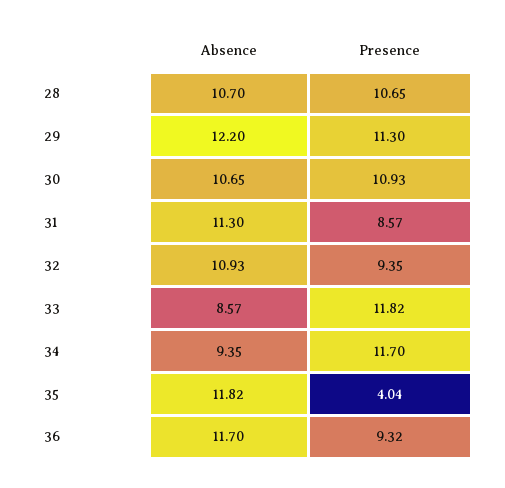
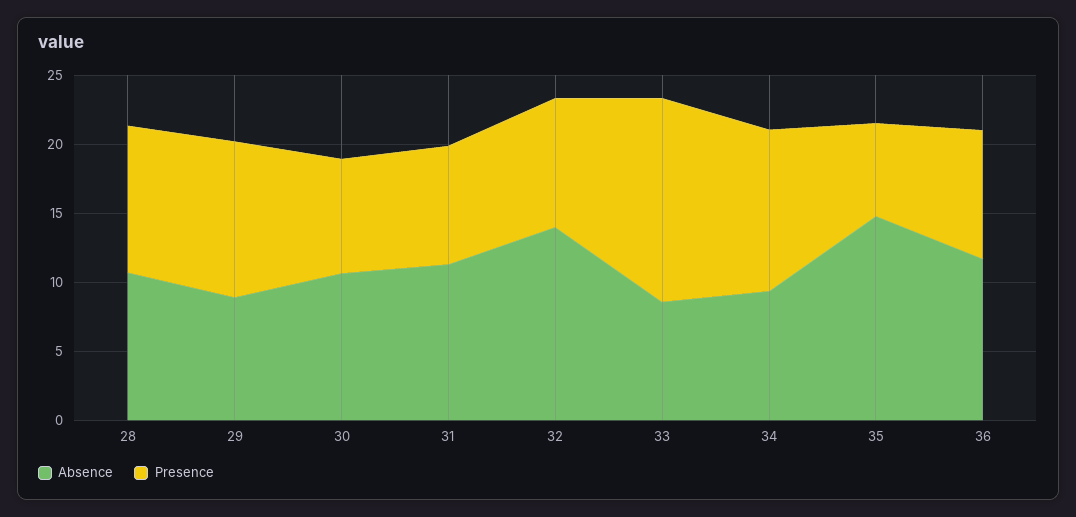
Absence, 29: 12.2 -> 9
Presence, 30: 10.93 -> 8
Absence, 32: 10.93 -> 14
Presence, 33: 11.82 -> 15
Absence, 35: 11.82 -> 15
Presence, 35: 4.04 -> 7

